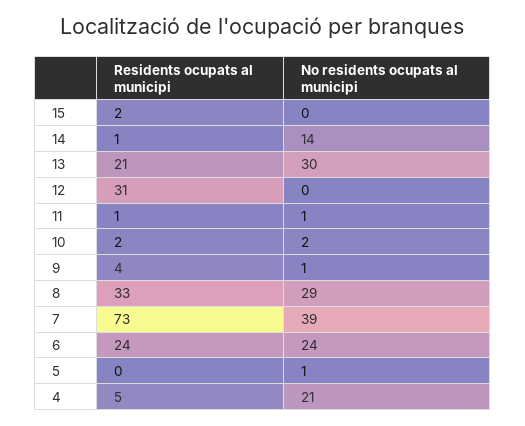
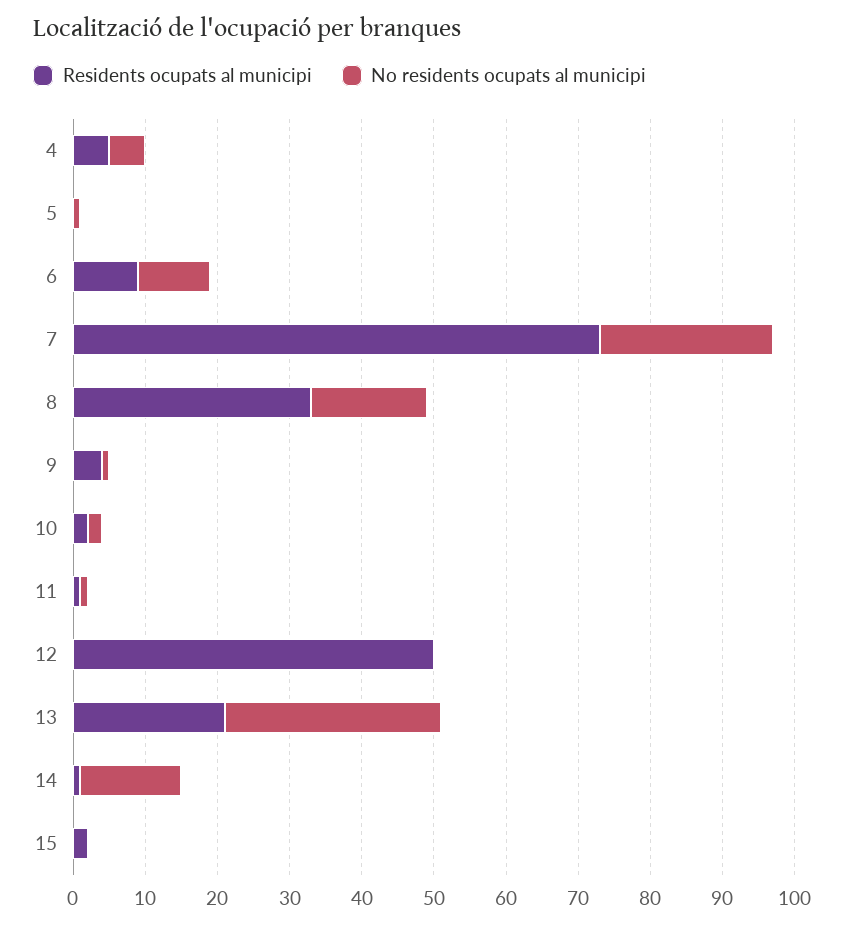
Residents ocupats al municipi, 12: 31 -> 50
No residents ocupats al municipi, 8: 29 -> 15
No residents ocupats al municipi, 7: 39 -> 25
Residents ocupats al municipi, 6: 24 -> 10
No residents ocupats al municipi, 6: 24 -> 10
No residents ocupats al municipi, 4: 21 -> 5

